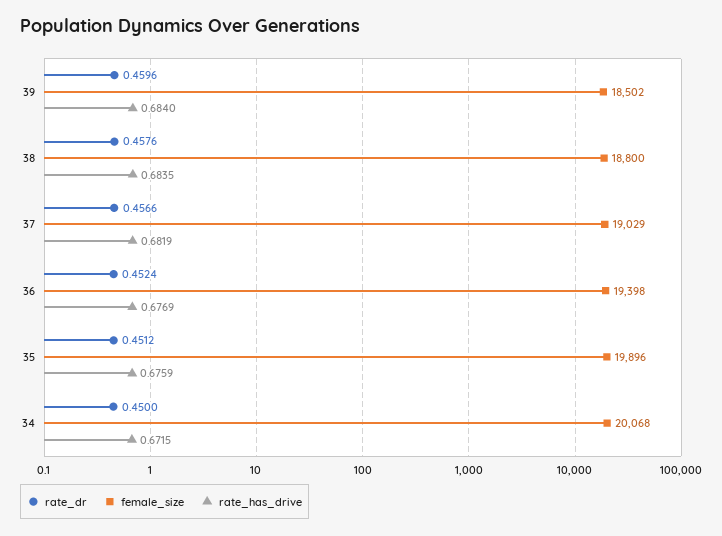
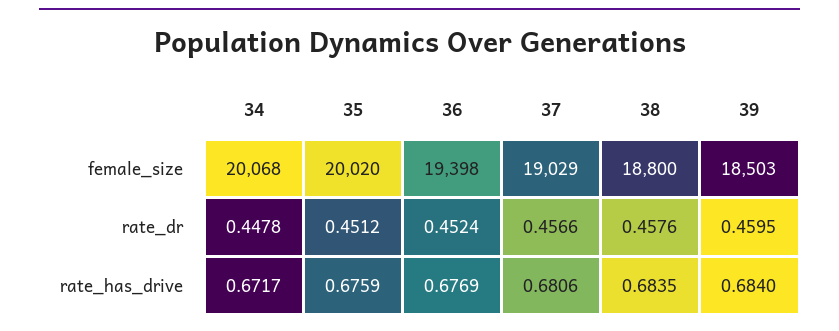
rate_dr, 39: 0.4596 -> 0.4595
female_size, 39: 18502 -> 18503
rate_has_drive, 37: 0.6819 -> 0.6806
female_size, 35: 19896 -> 20020
rate_dr, 34: 0.45 -> 0.4478
rate_has_drive, 34: 0.6715 -> 0.6717

